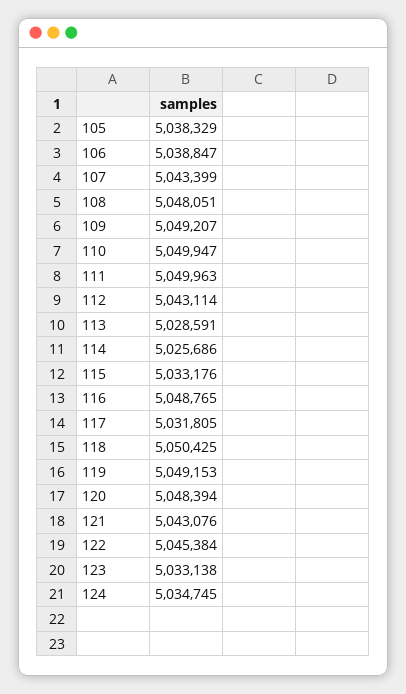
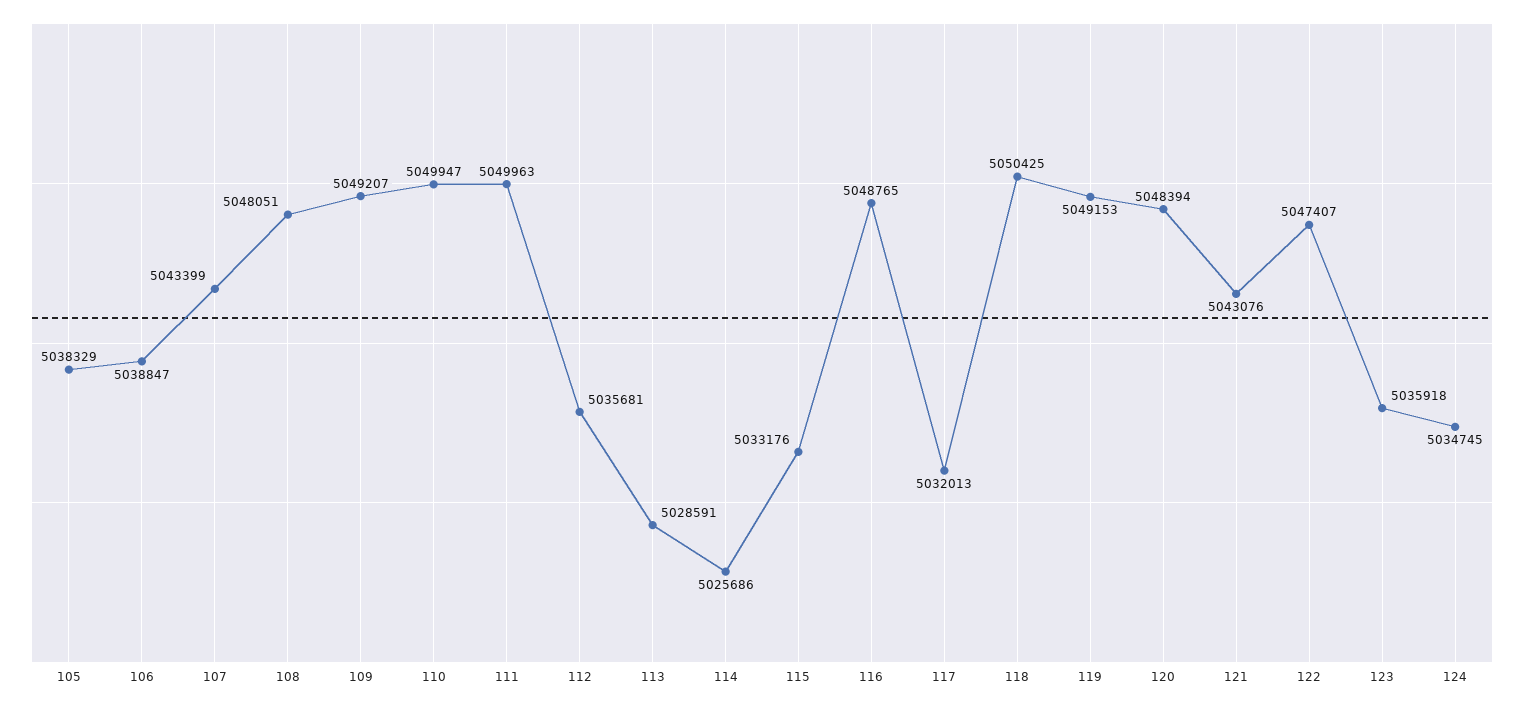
112: 5043114 -> 5035681
117: 5031805 -> 5032013
122: 5045384 -> 5047407
123: 5033138 -> 5035918

